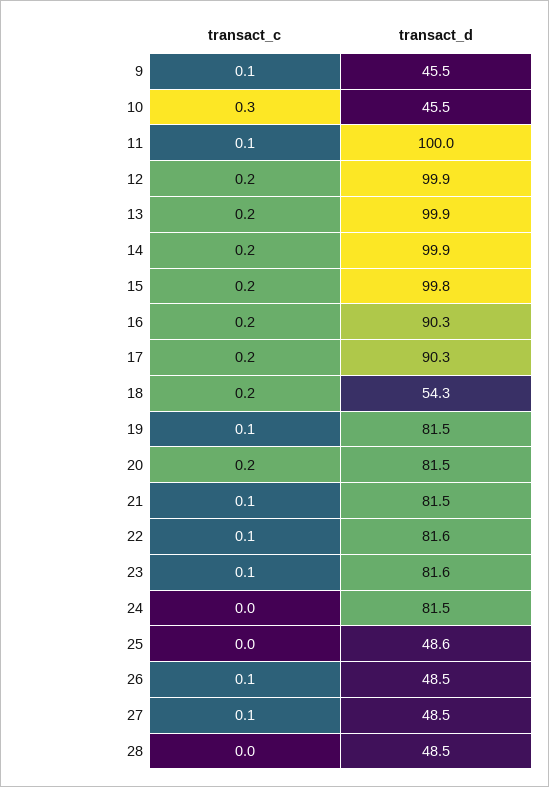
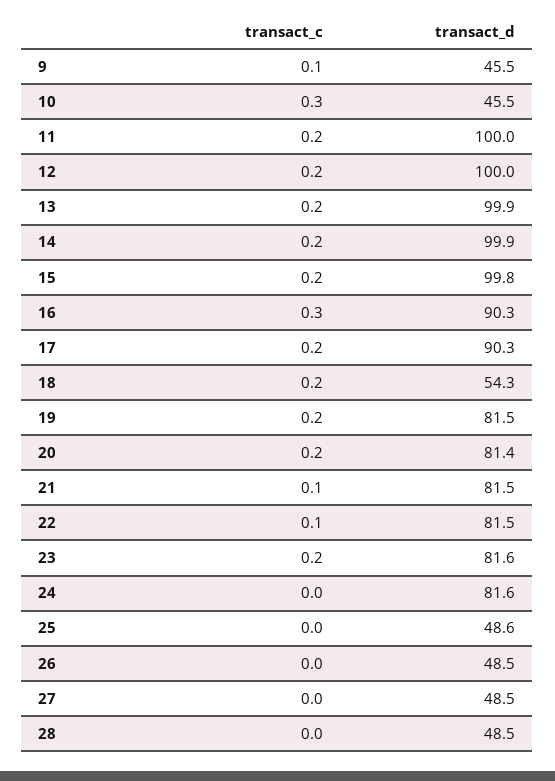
transact_c, 11: 0.1 -> 0.2
transact_d, 12: 99.9 -> 100
transact_c, 16: 0.2 -> 0.3
transact_c, 19: 0.1 -> 0.2
transact_d, 20: 81.5 -> 81.4
transact_d, 22: 81.6 -> 81.5
transact_c, 23: 0.1 -> 0.2
transact_d, 24: 81.5 -> 81.6
transact_c, 26: 0.1 -> 0
transact_c, 27: 0.1 -> 0

